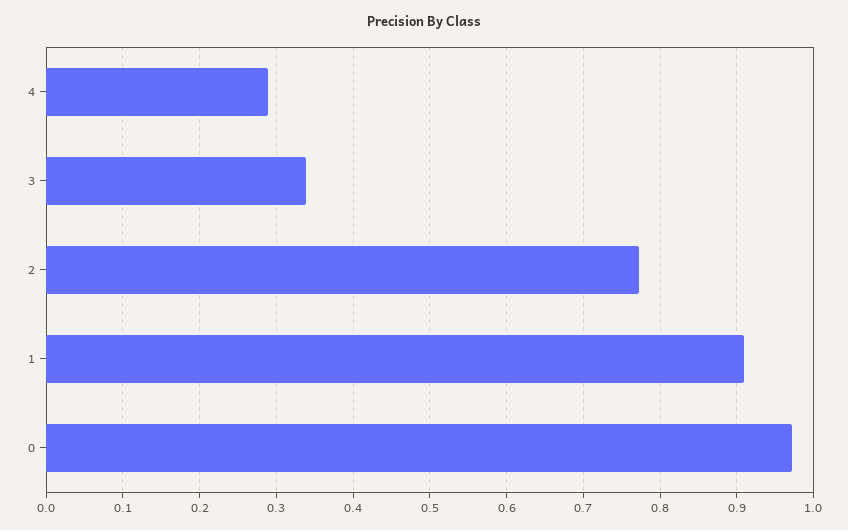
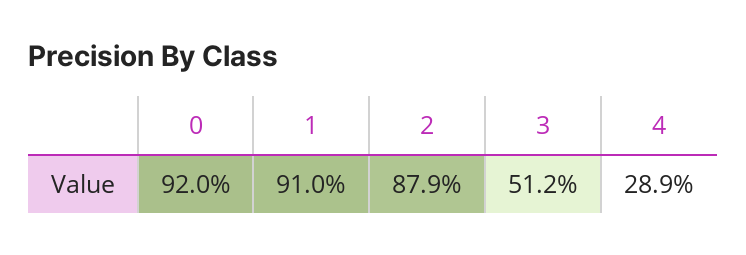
3: 0.34 -> 0.512
2: 0.77 -> 0.879
0: 0.97 -> 0.92

